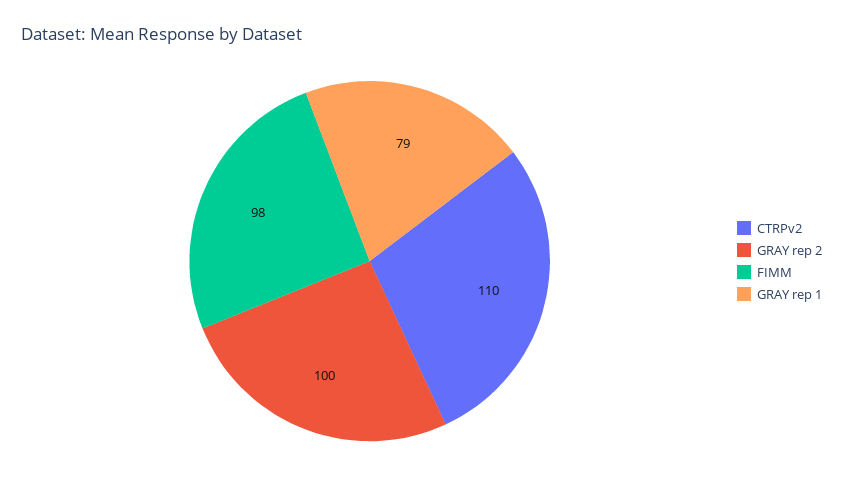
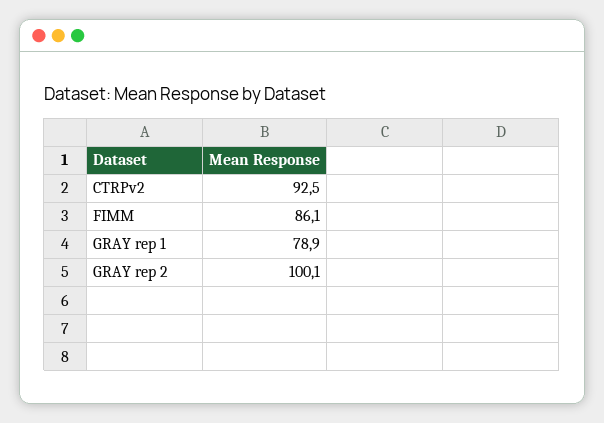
CTRPv2: 110 -> 92.5
FIMM: 98 -> 86.1

